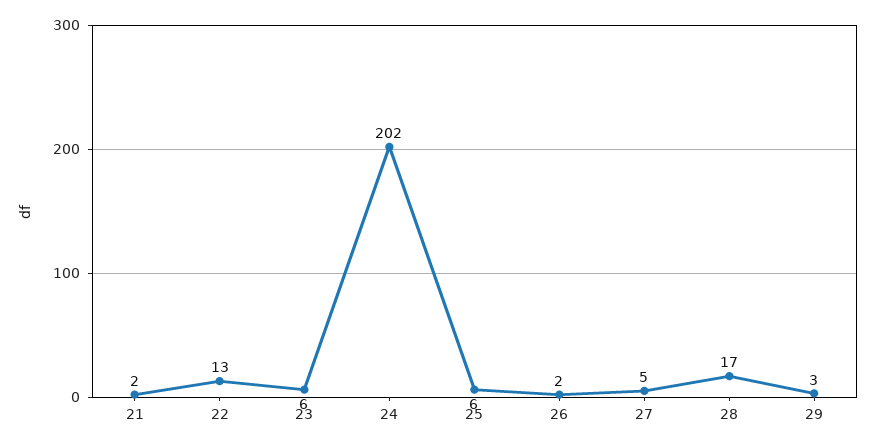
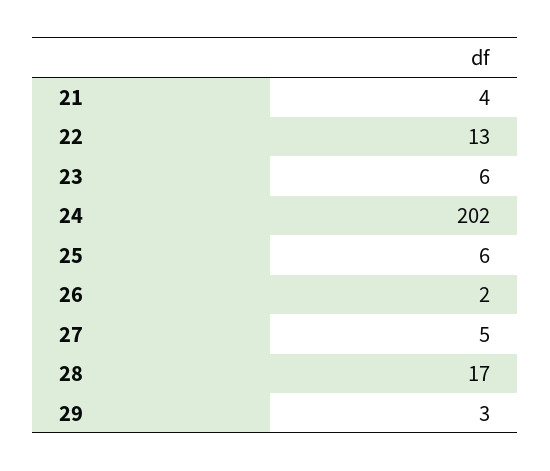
21: 2 -> 4

